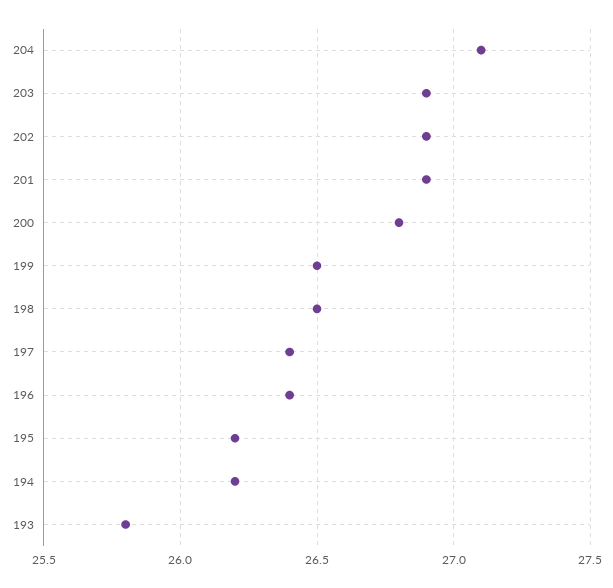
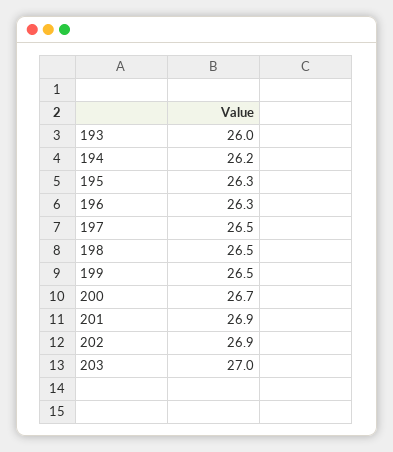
204: 27.1 -> none
203: 26.9 -> 27
200: 26.8 -> 26.7
197: 26.4 -> 26.5
196: 26.4 -> 26.3
195: 26.2 -> 26.3
193: 25.8 -> 26

